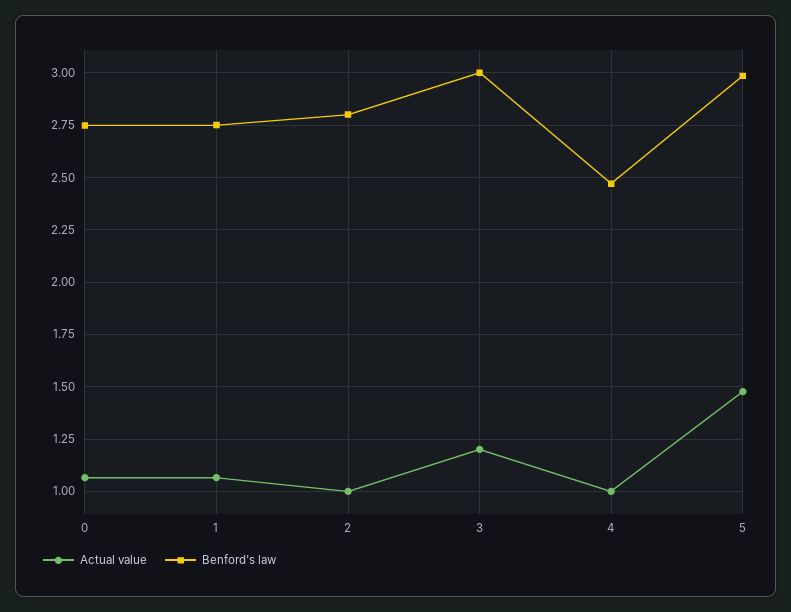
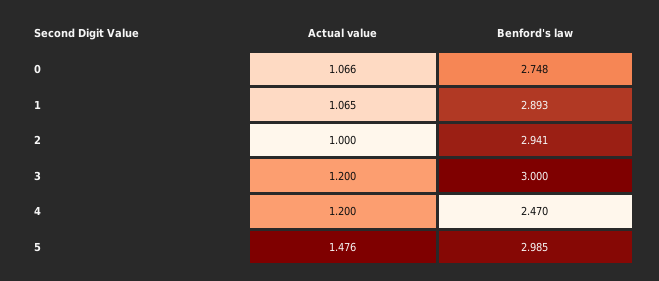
Benford's law, 1: 2.75 -> 2.893
Benford's law, 2: 2.8 -> 2.941
Actual value, 4: 1 -> 1.2

